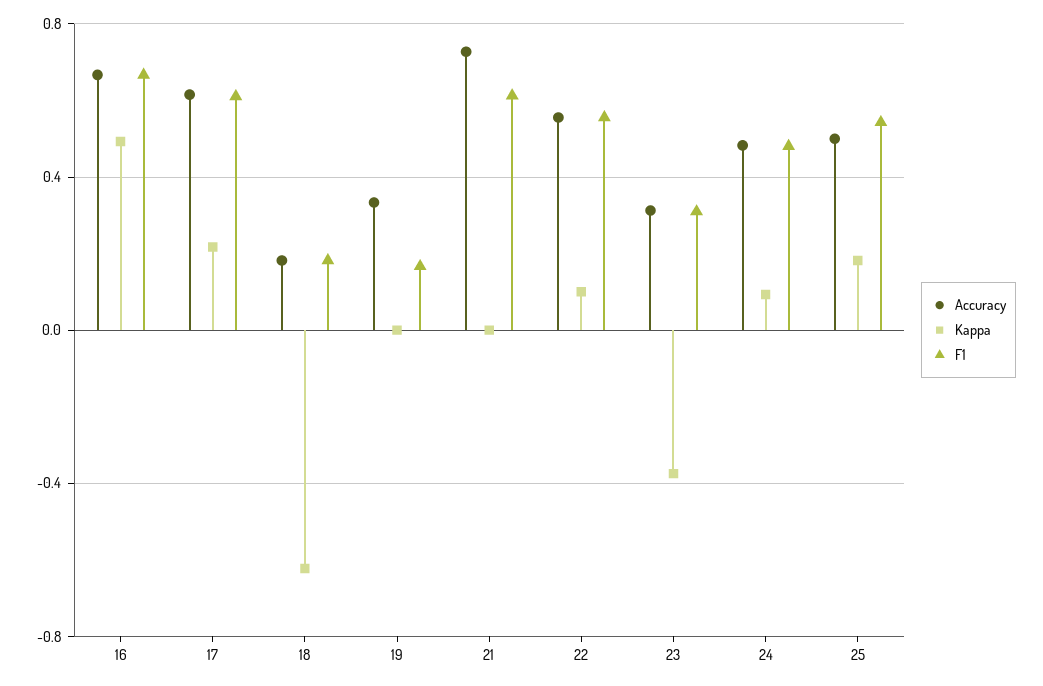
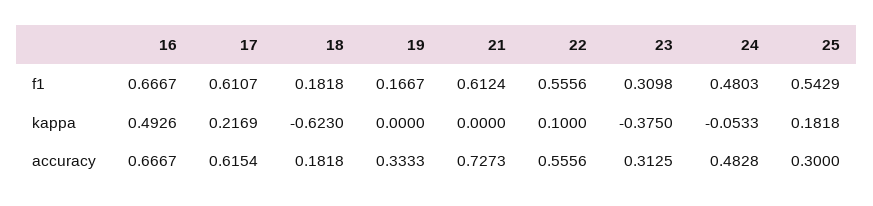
Kappa, 24: 0.1 -> -0.0533
Accuracy, 25: 0.5 -> 0.3

